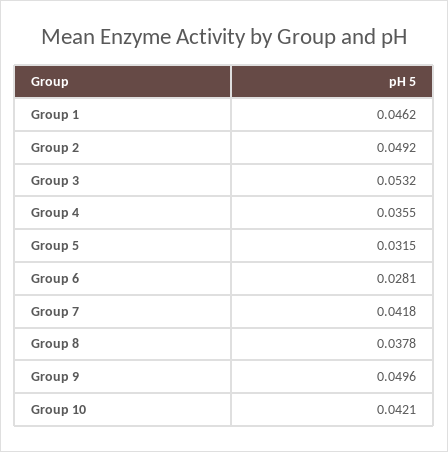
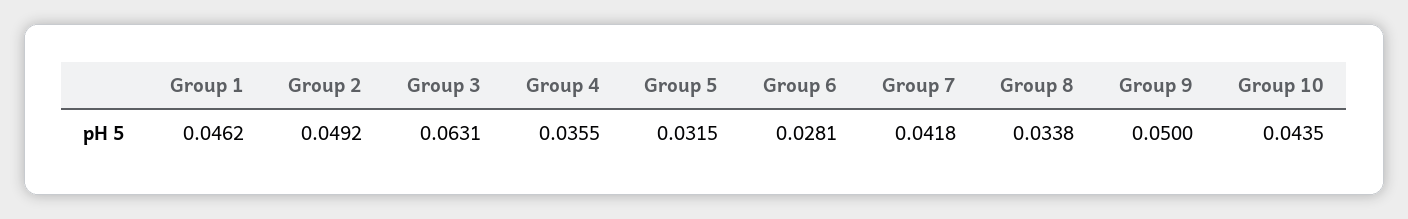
Group 3: 0.0532 -> 0.0631
Group 8: 0.0378 -> 0.0338
Group 9: 0.0496 -> 0.05
Group 10: 0.0421 -> 0.0435

